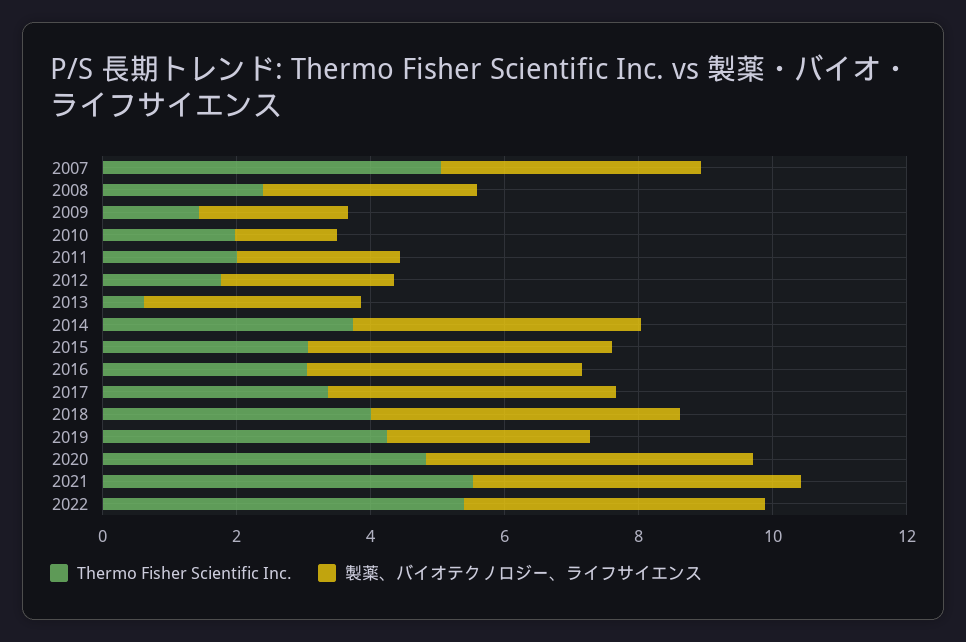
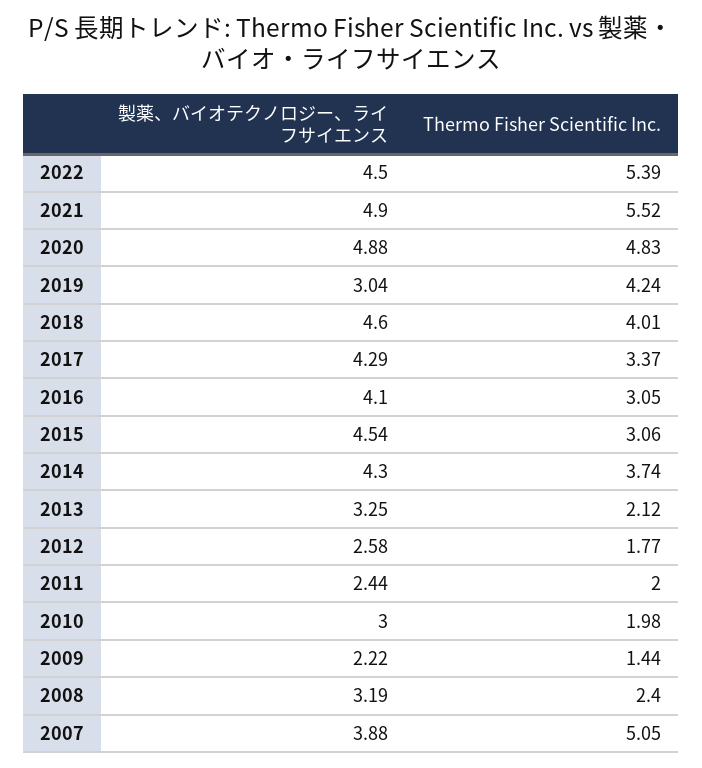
製薬、バイオテクノロジー、ライフサイエンス, 2010: 1.5 -> 3
Thermo Fisher Scientific Inc., 2013: 0.5 -> 2.12

